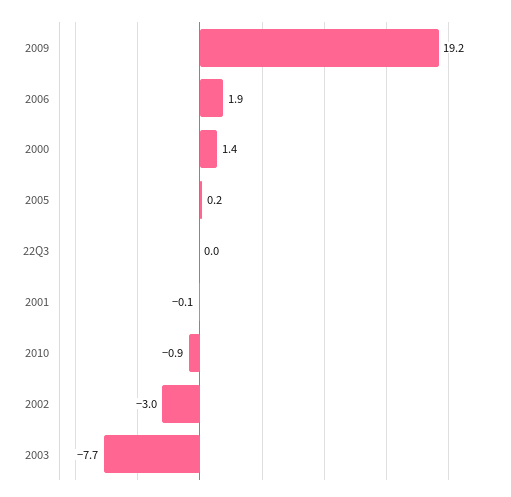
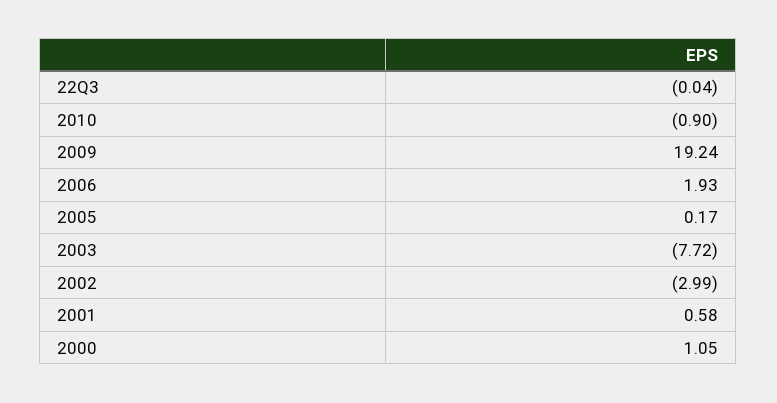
2000: 1.4 -> 1.05
2001: -0.1 -> 0.58

